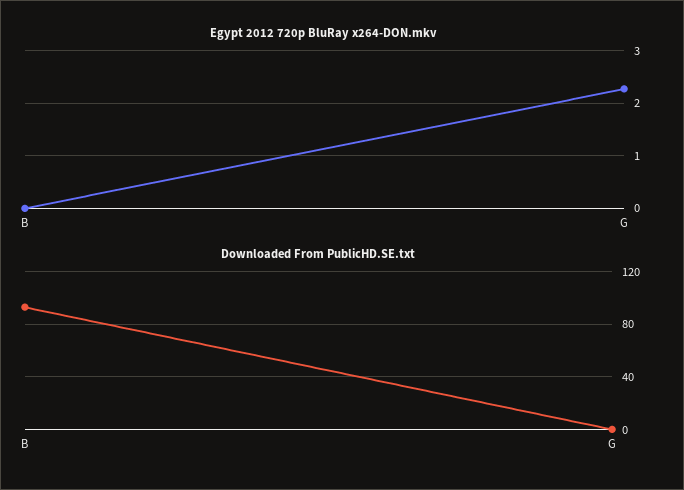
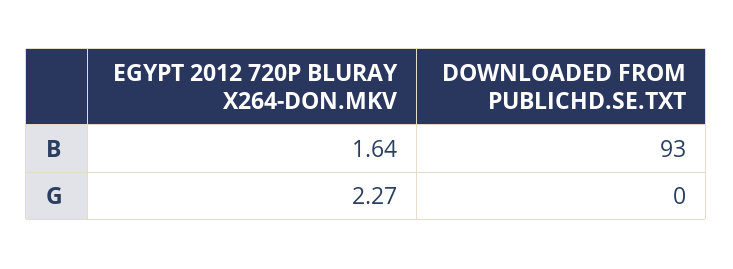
Egypt 2012 720p BluRay x264-DON.mkv, B: 0 -> 1.64

